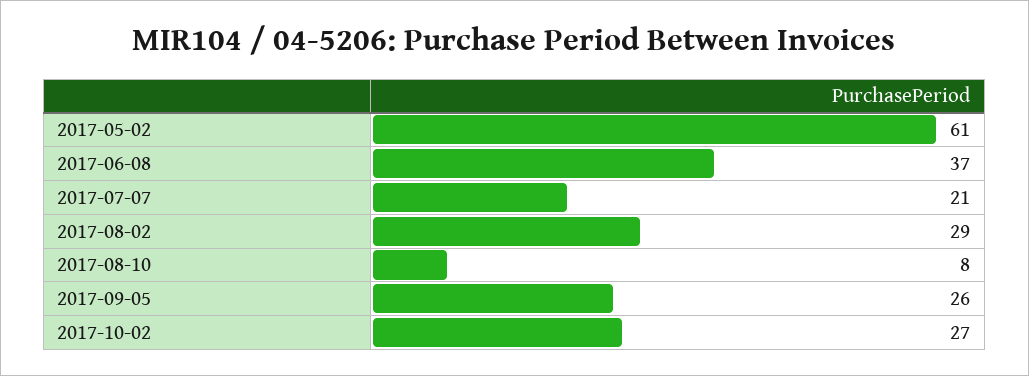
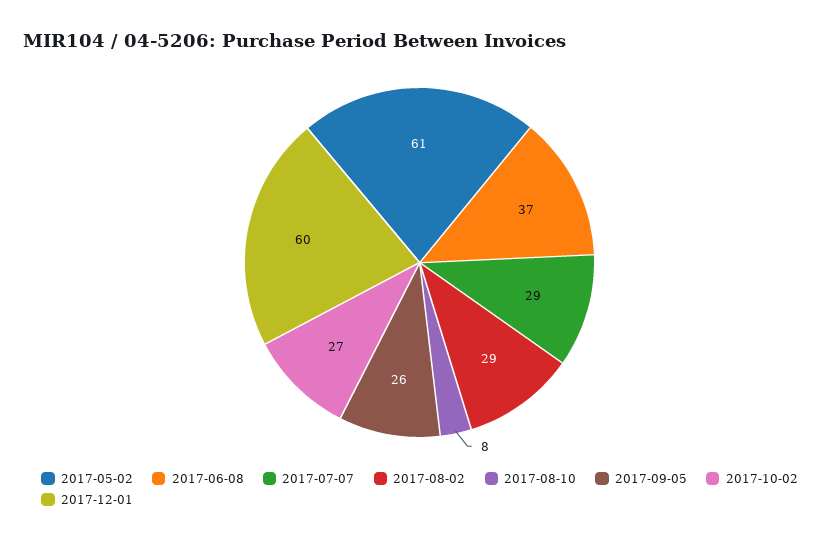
2017-07-07: 21 -> 29
2017-12-01: none -> 60

